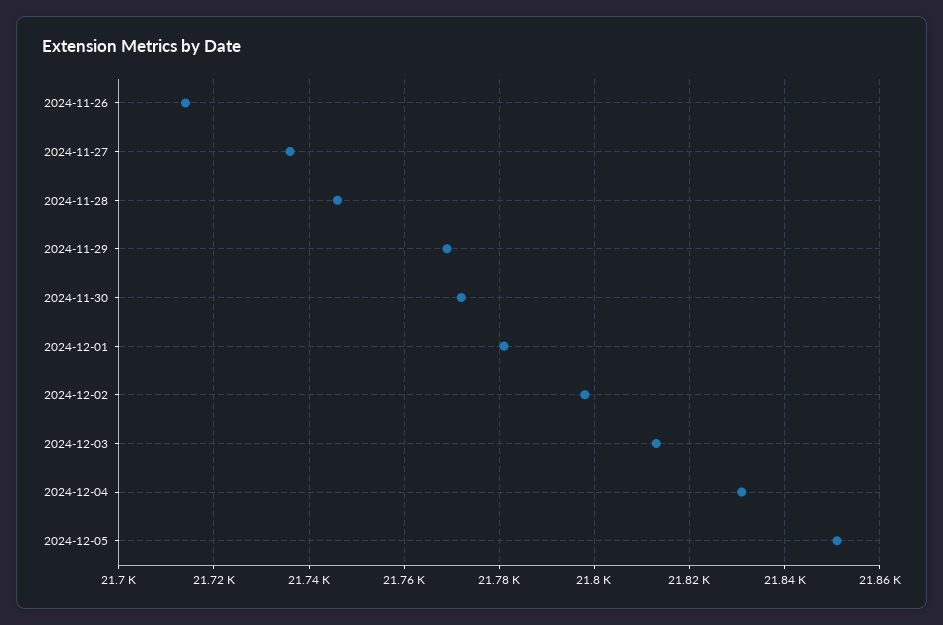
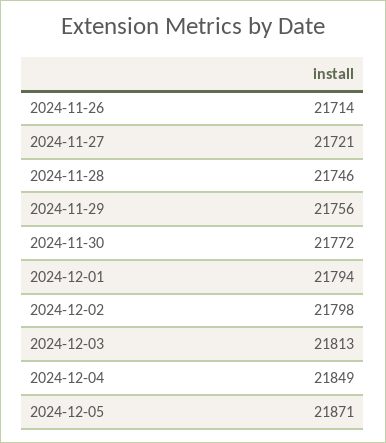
2024-11-27: 21735 -> 21721
2024-11-29: 21770 -> 21756
2024-12-01: 21780 -> 21794
2024-12-04: 21830 -> 21849
2024-12-05: 21850 -> 21871

